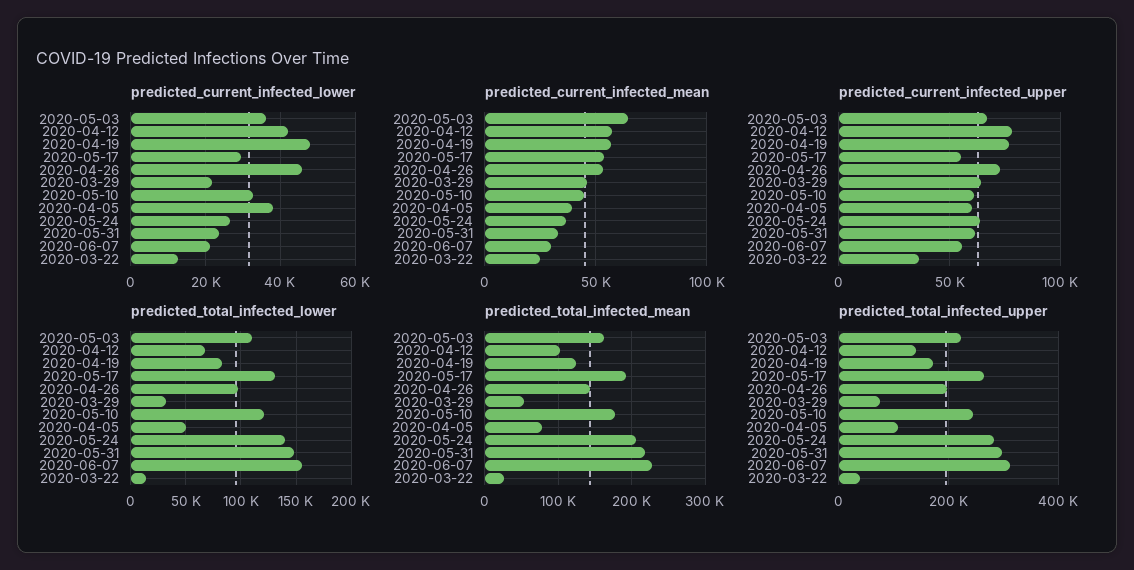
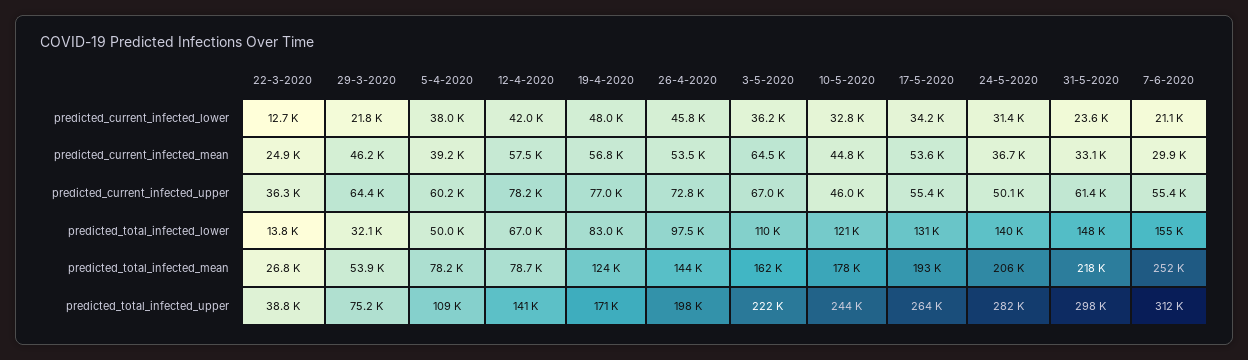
predicted_current_infected_lower, 2020-05-17: 30000 -> 34200
predicted_current_infected_lower, 2020-05-24: 26000 -> 31400
predicted_current_infected_upper, 2020-05-10: 60000 -> 46000
predicted_current_infected_upper, 2020-05-24: 65000 -> 50100
predicted_total_infected_mean, 2020-04-12: 100000 -> 78700
predicted_total_infected_mean, 2020-06-07: 230000 -> 252000

